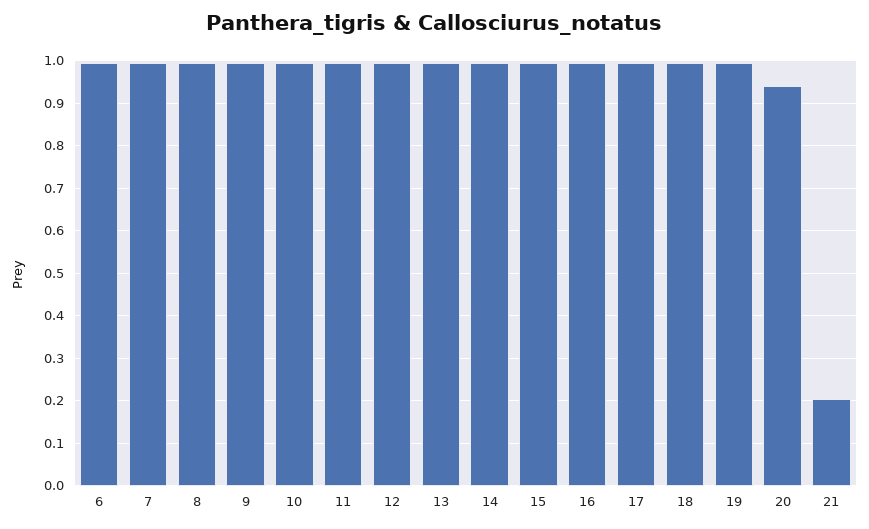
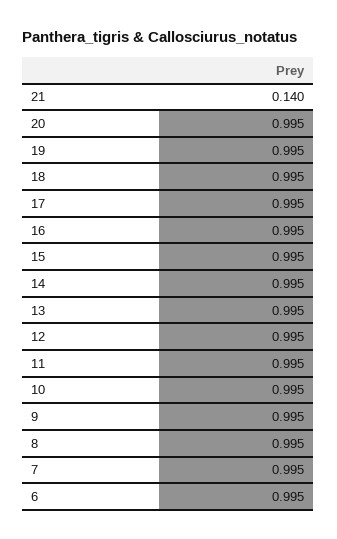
20: 0.94 -> 0.995
21: 0.2 -> 0.14

